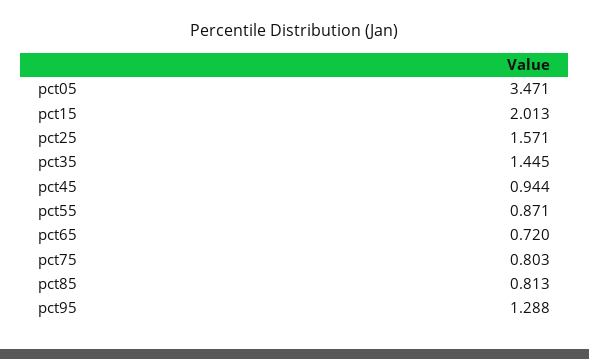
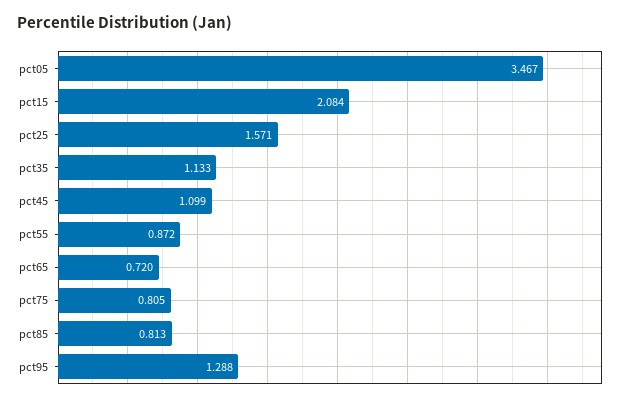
pct05: 3.471 -> 3.467
pct15: 2.013 -> 2.084
pct35: 1.445 -> 1.133
pct45: 0.944 -> 1.099
pct55: 0.871 -> 0.872
pct75: 0.803 -> 0.805

